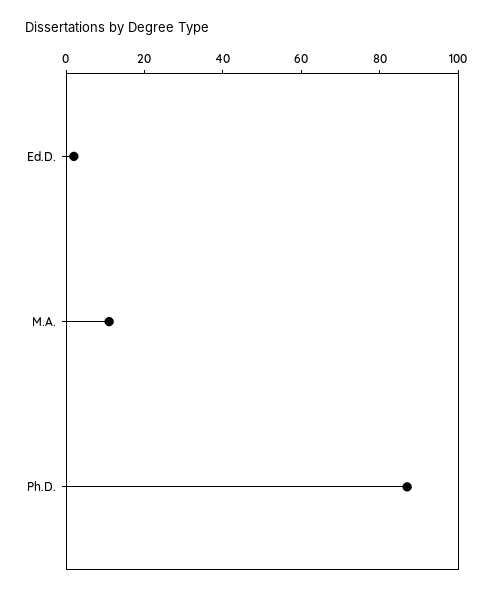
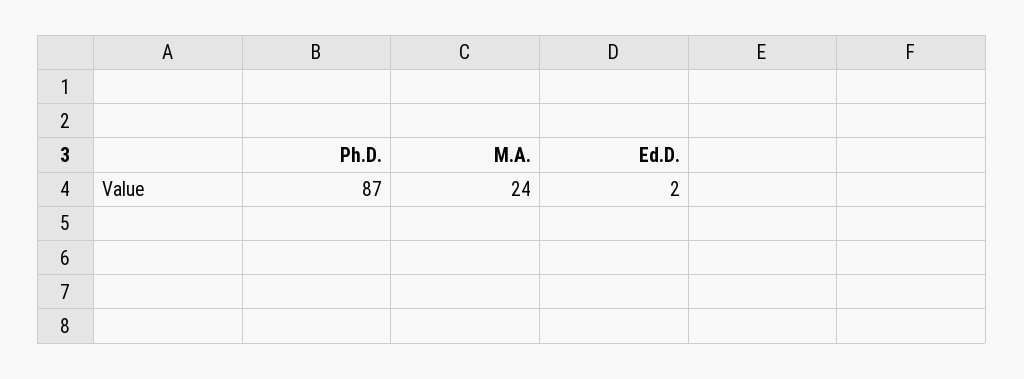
M.A.: 10 -> 24

